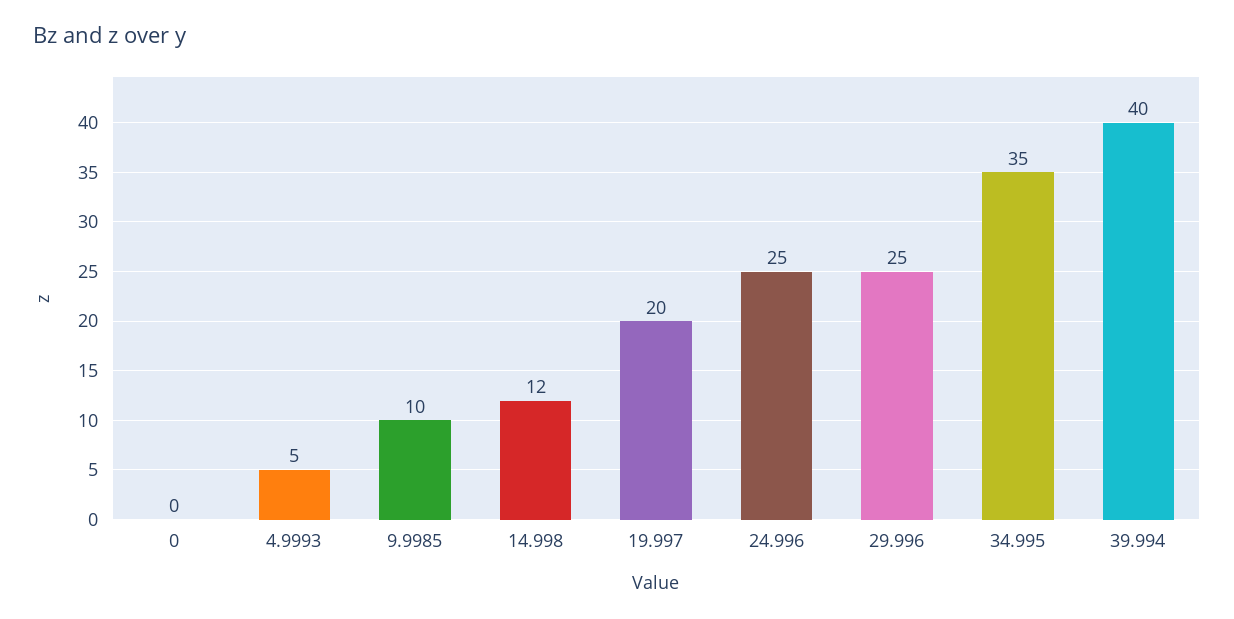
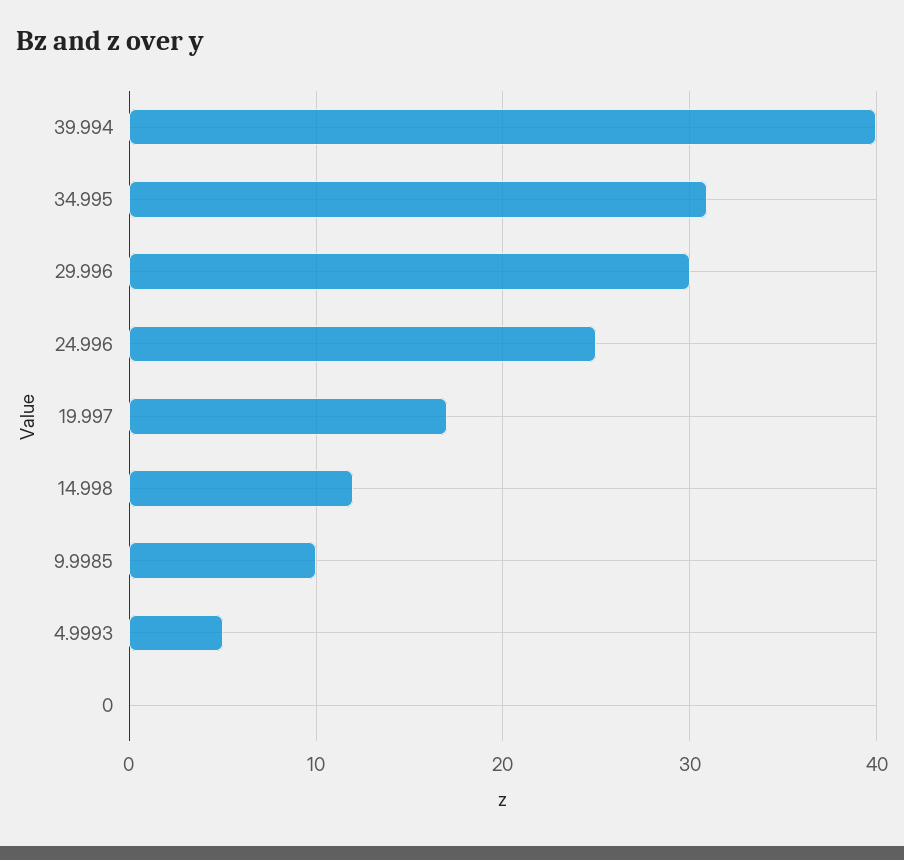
19.997: 20 -> 17
29.996: 25 -> 30
34.995: 35 -> 31

